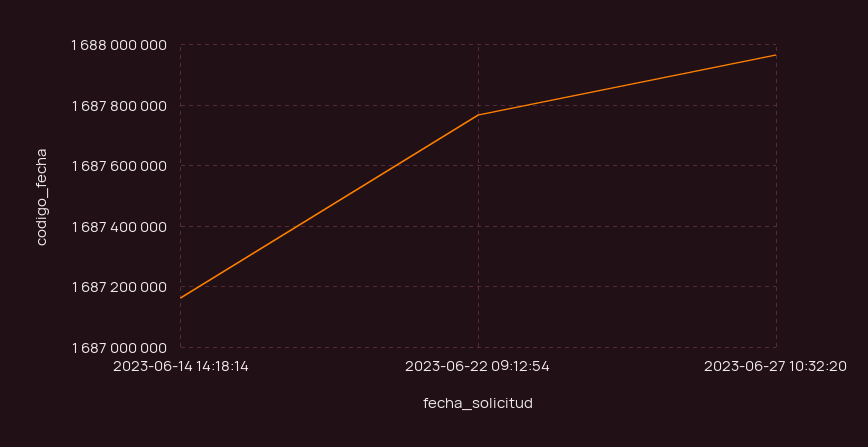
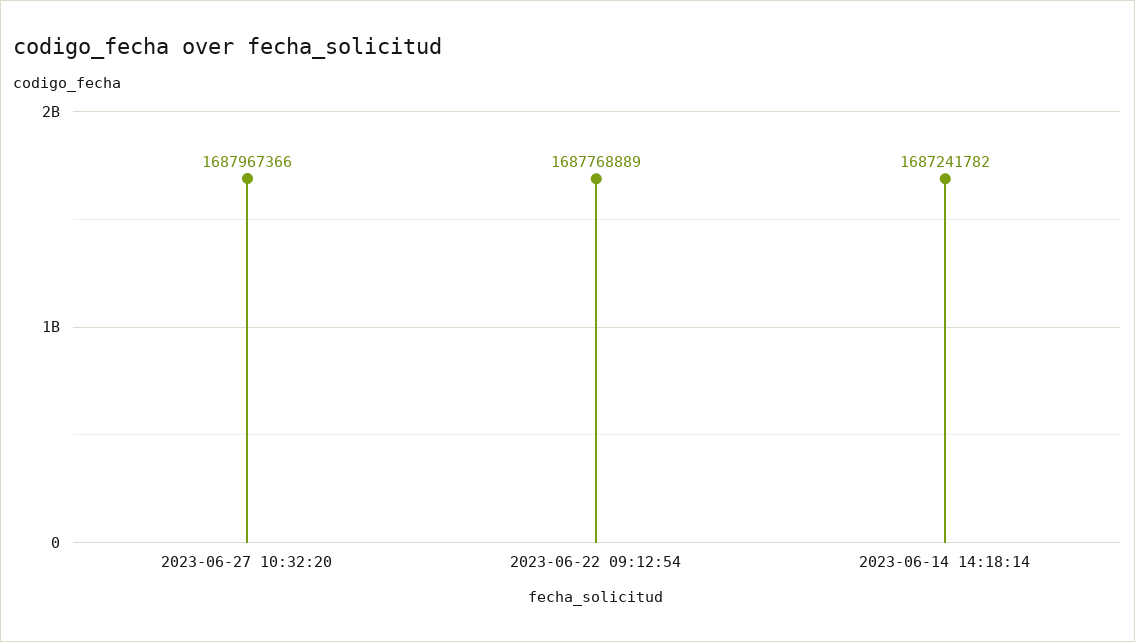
2023-06-14 14:18:14: 1687160000 -> 1687241782

